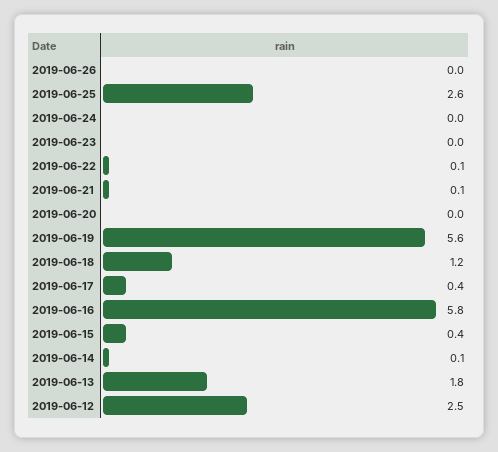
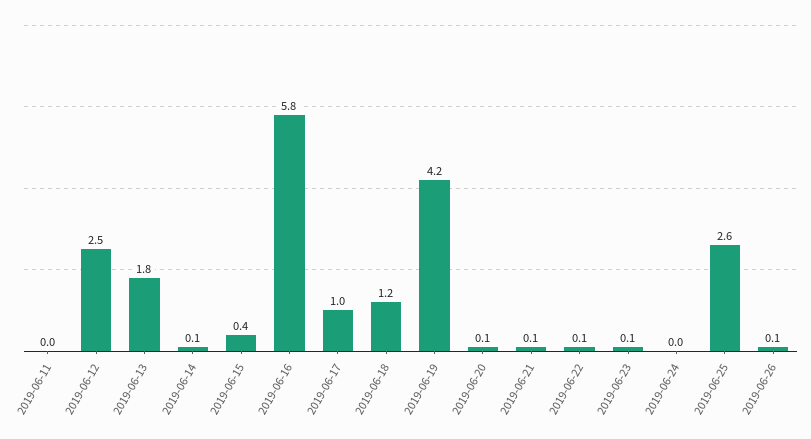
2019-06-26: 0 -> 0.1
2019-06-23: 0 -> 0.1
2019-06-20: 0 -> 0.1
2019-06-19: 5.6 -> 4.2
2019-06-17: 0.4 -> 1
2019-06-11: none -> 0

